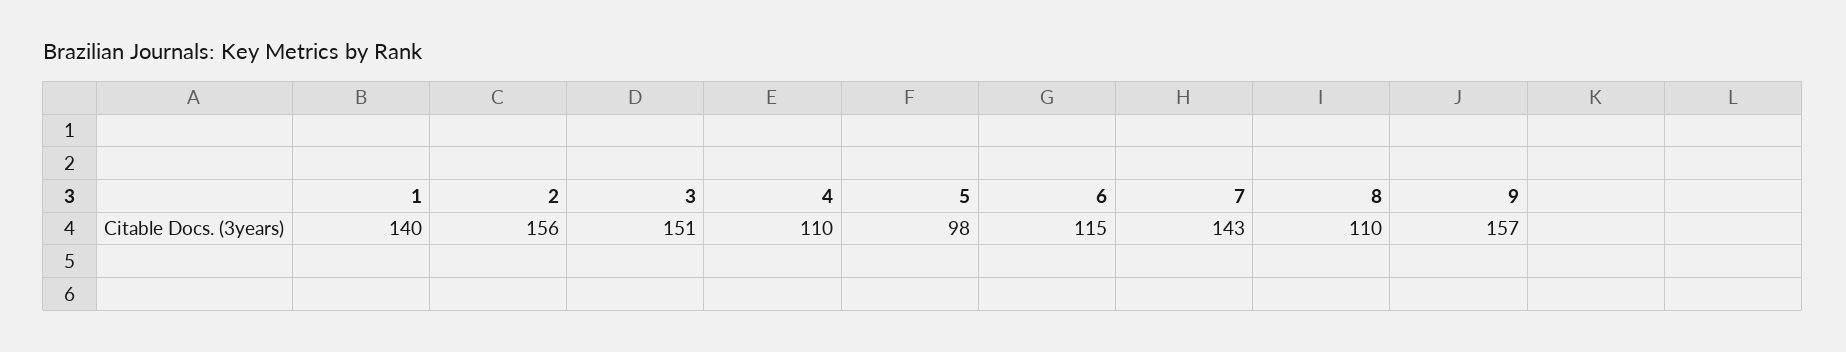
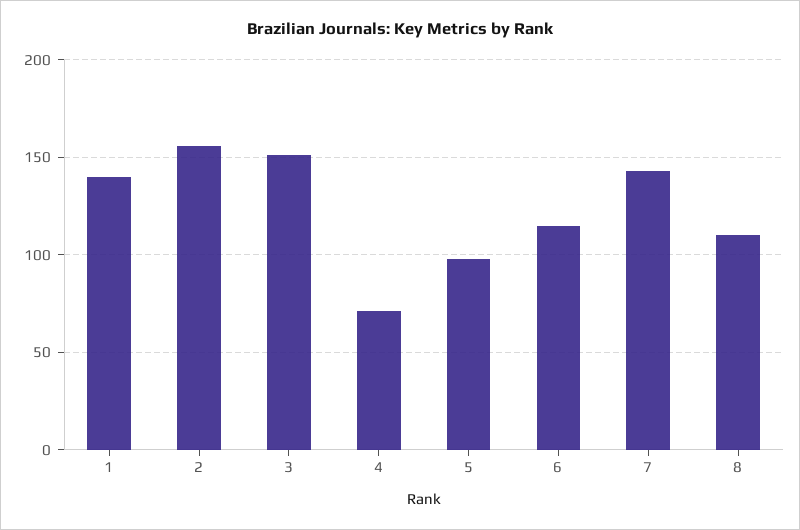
4: 110 -> 70
9: 157 -> none

